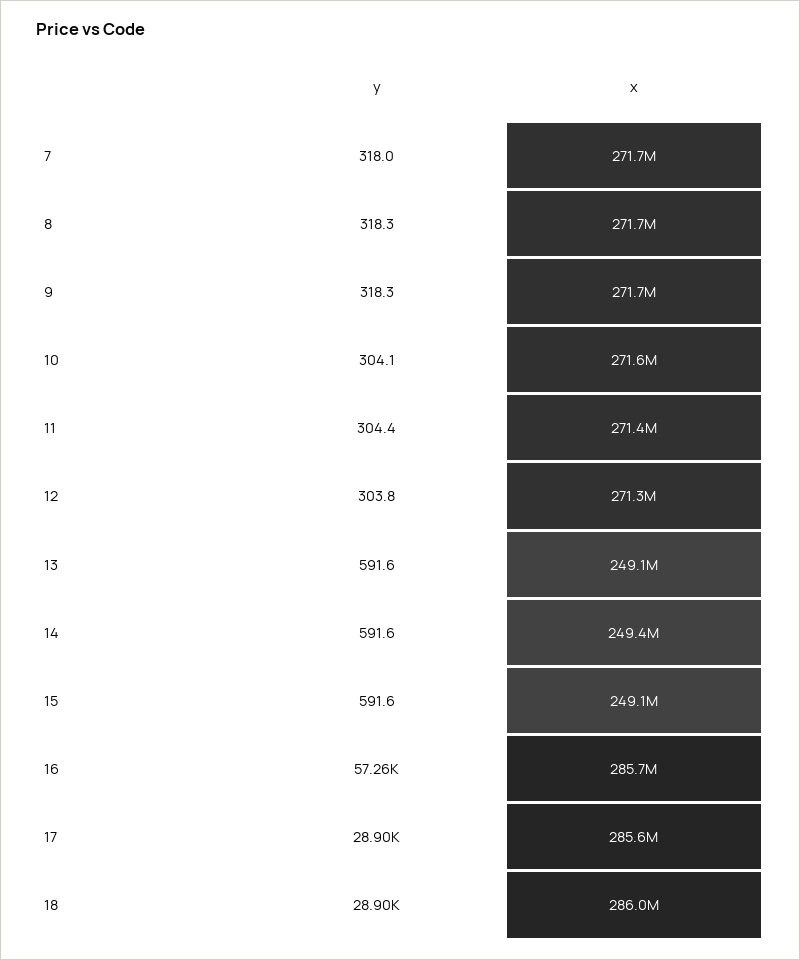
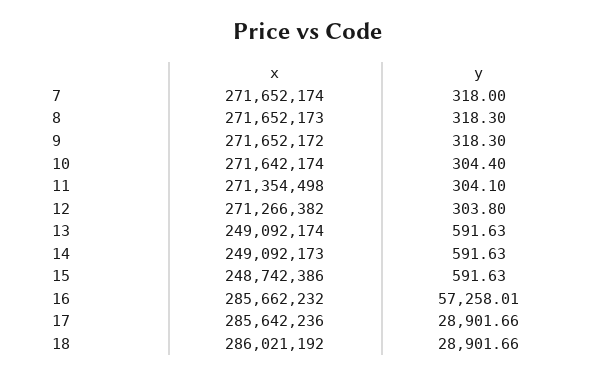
y, 10: 304.1 -> 304.4
y, 11: 304.4 -> 304.1
x, 14: 249400000 -> 249092173
x, 15: 249100000 -> 248742386

